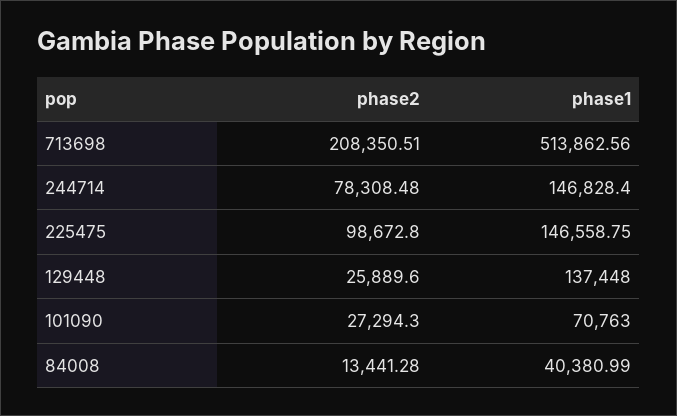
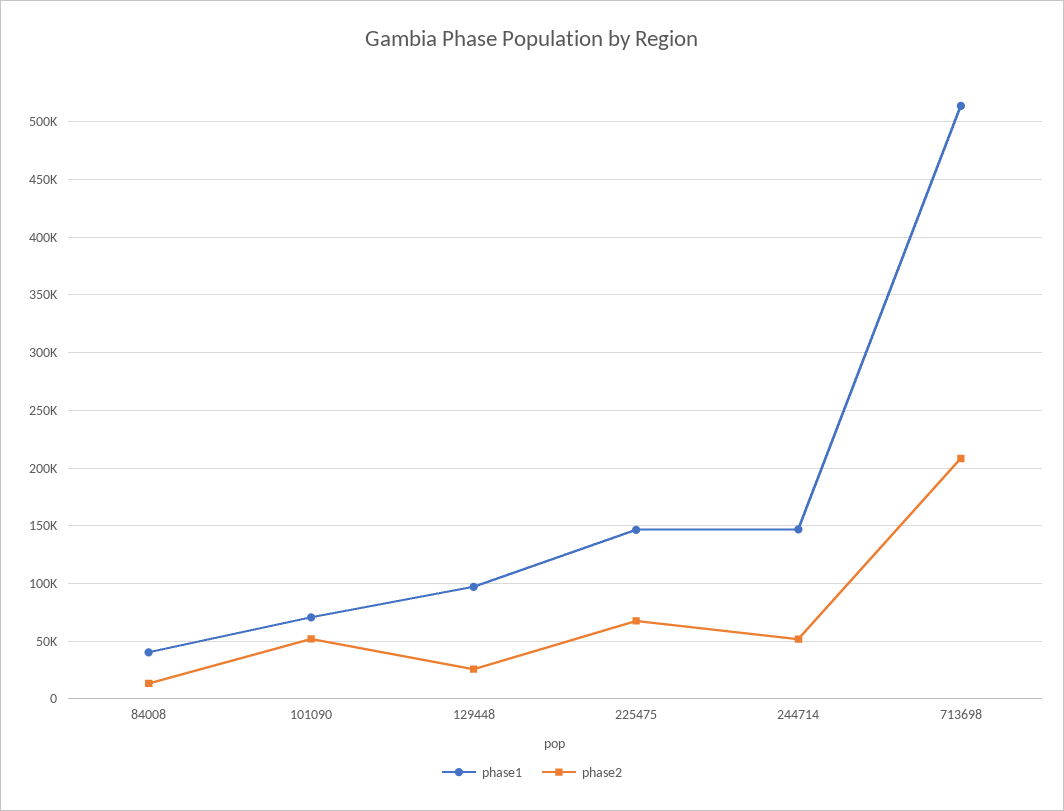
phase2, 244714: 78308.48 -> 50000
phase2, 225475: 98672.8 -> 70000
phase1, 129448: 137448 -> 100000
phase2, 101090: 27294.3 -> 50000

